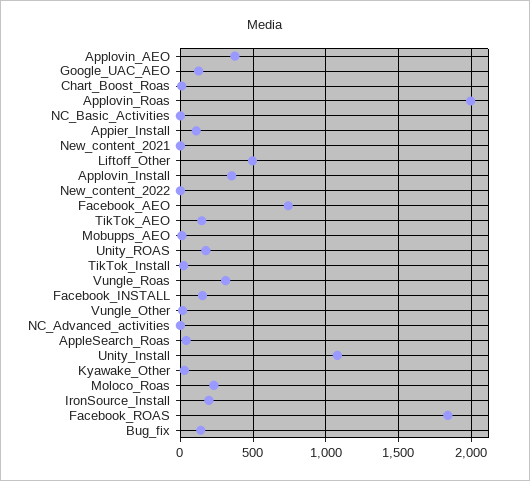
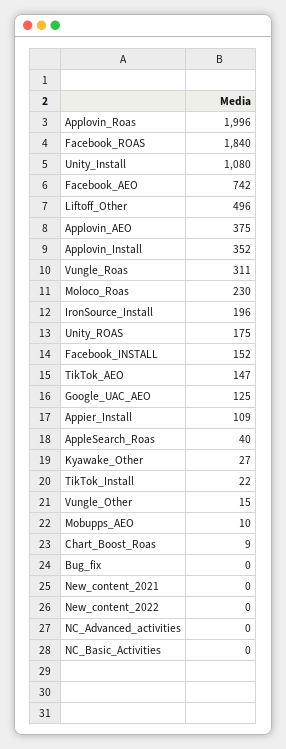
Bug_fix: 150 -> 0

